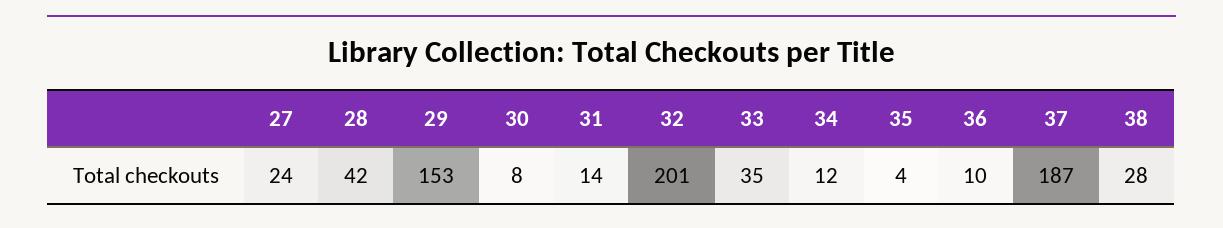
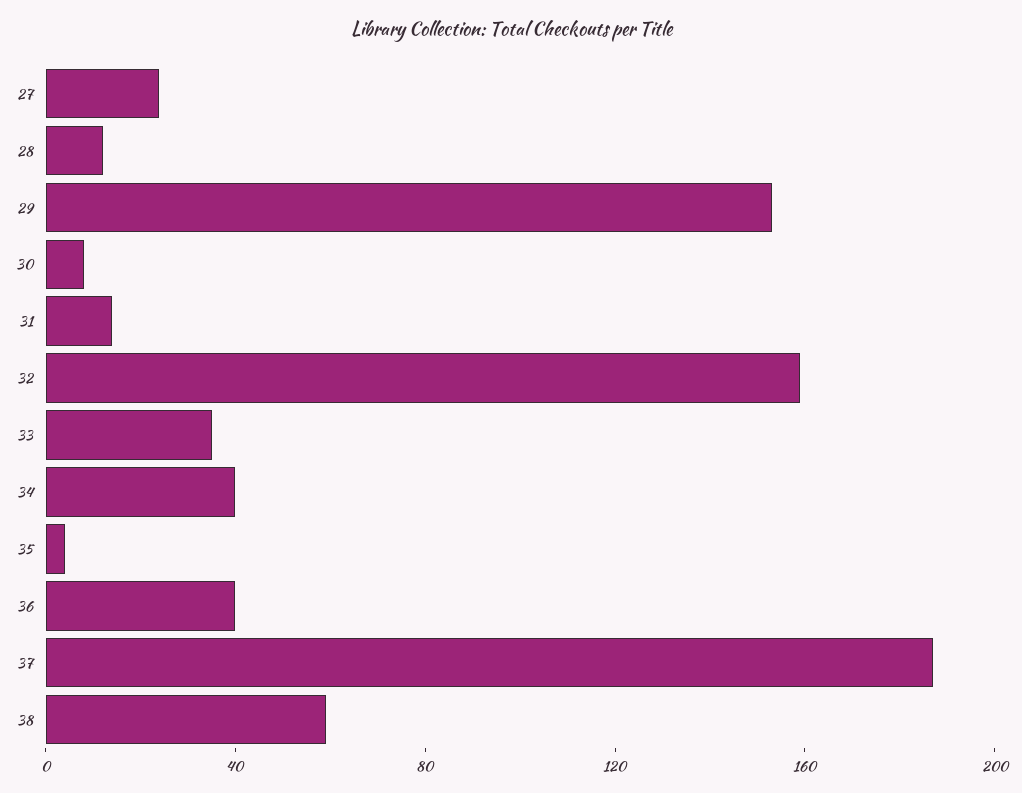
28: 42 -> 10
32: 201 -> 160
34: 12 -> 40
36: 10 -> 40
38: 28 -> 60

